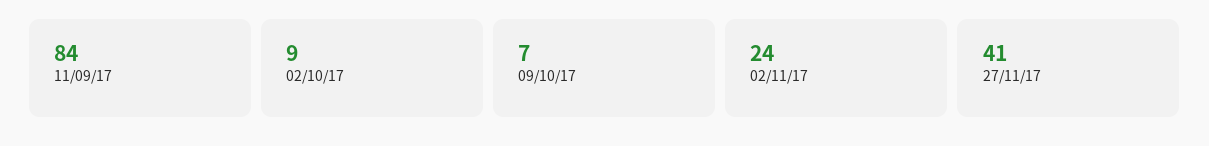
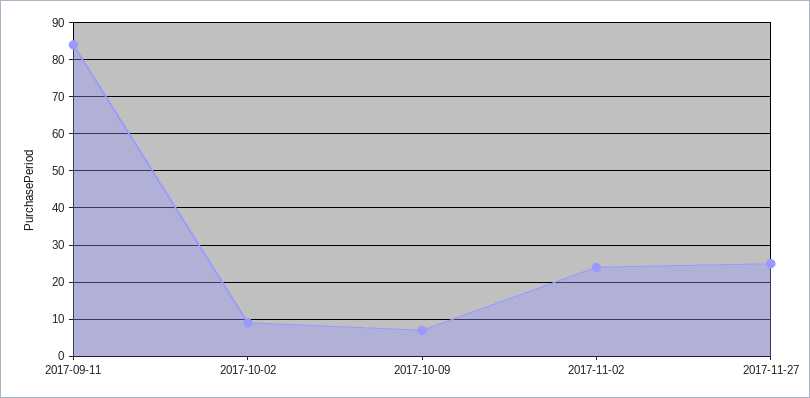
27/11/17: 41 -> 25

